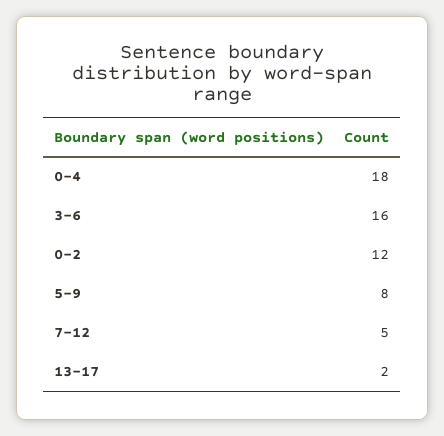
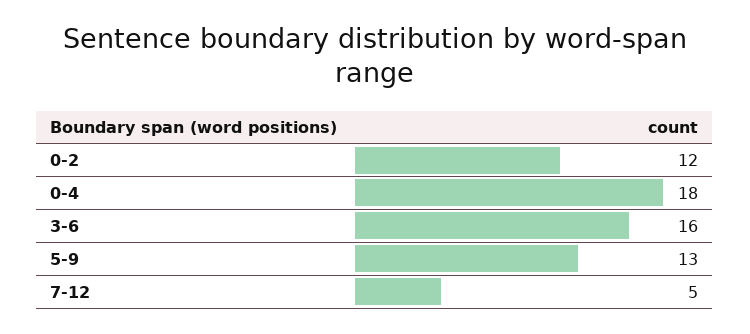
5-9: 8 -> 13
13-17: 2 -> none

